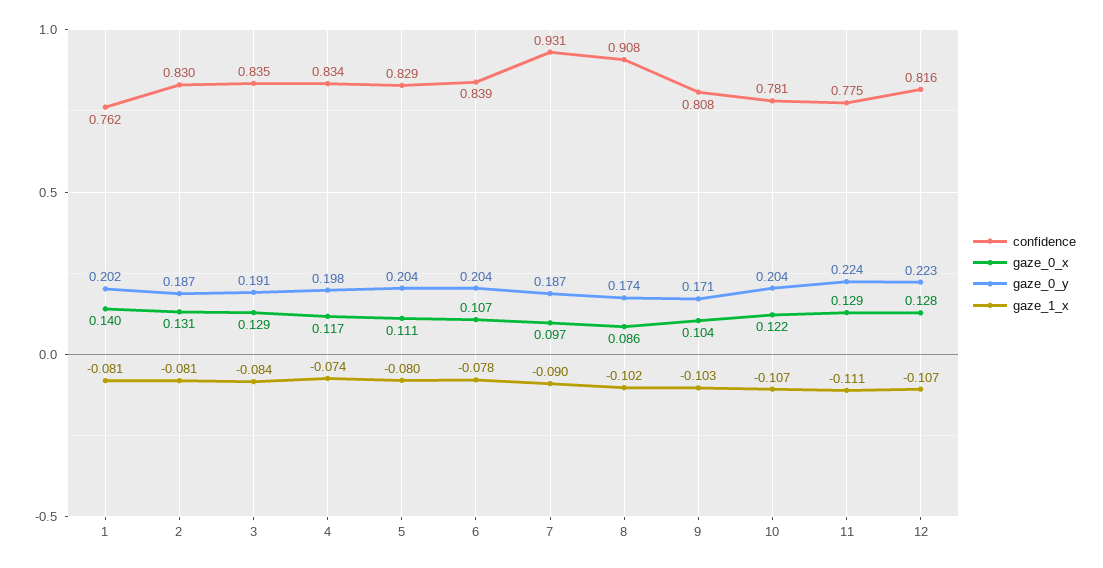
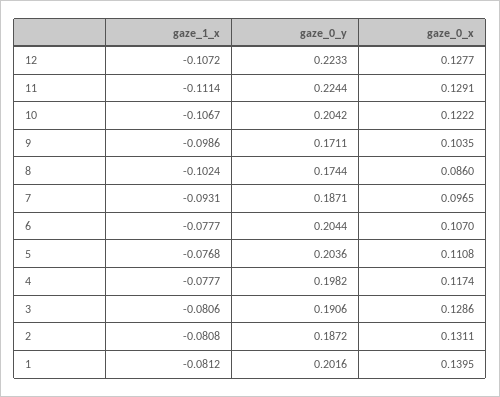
confidence, 1: 0.762 -> none
confidence, 2: 0.83 -> none
confidence, 3: 0.835 -> none
gaze_1_x, 3: -0.084 -> -0.0806
confidence, 4: 0.834 -> none
gaze_1_x, 4: -0.074 -> -0.0777
confidence, 5: 0.829 -> none
gaze_1_x, 5: -0.08 -> -0.0768
confidence, 6: 0.839 -> none
confidence, 7: 0.931 -> none
gaze_1_x, 7: -0.09 -> -0.0931
confidence, 8: 0.908 -> none
confidence, 9: 0.808 -> none
gaze_1_x, 9: -0.103 -> -0.0986
confidence, 10: 0.781 -> none
confidence, 11: 0.775 -> none
confidence, 12: 0.816 -> none

